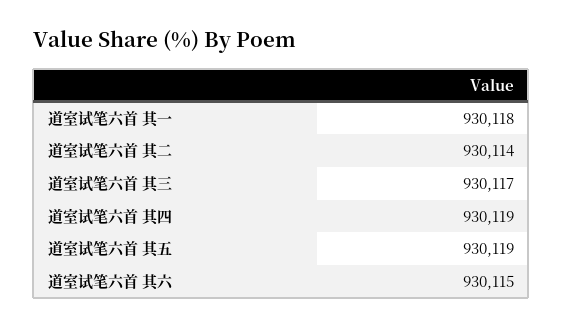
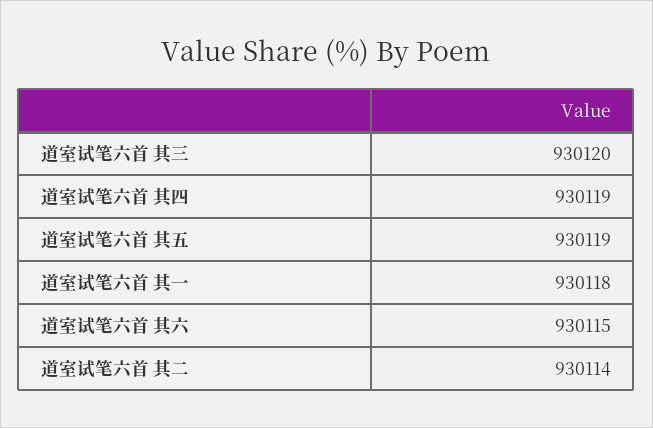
道室试笔六首 其三: 930117 -> 930120

